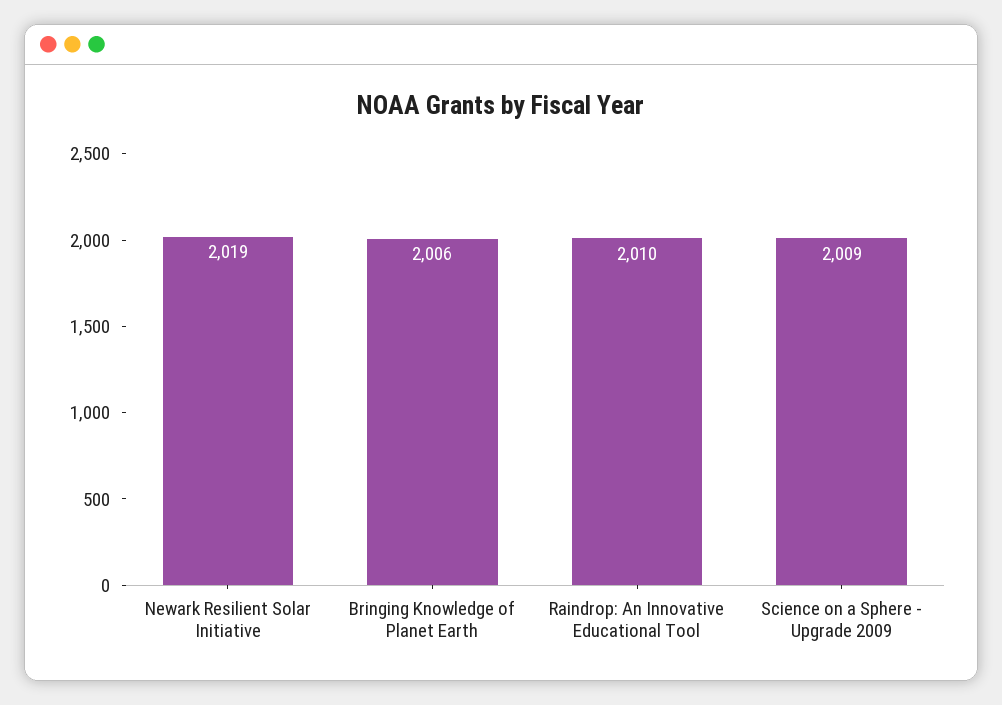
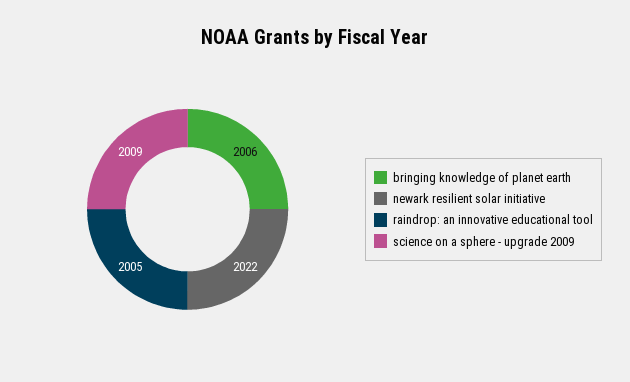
Newark Resilient Solar Initiative: 2019 -> 2022
Raindrop: An Innovative Educational Tool: 2010 -> 2005

